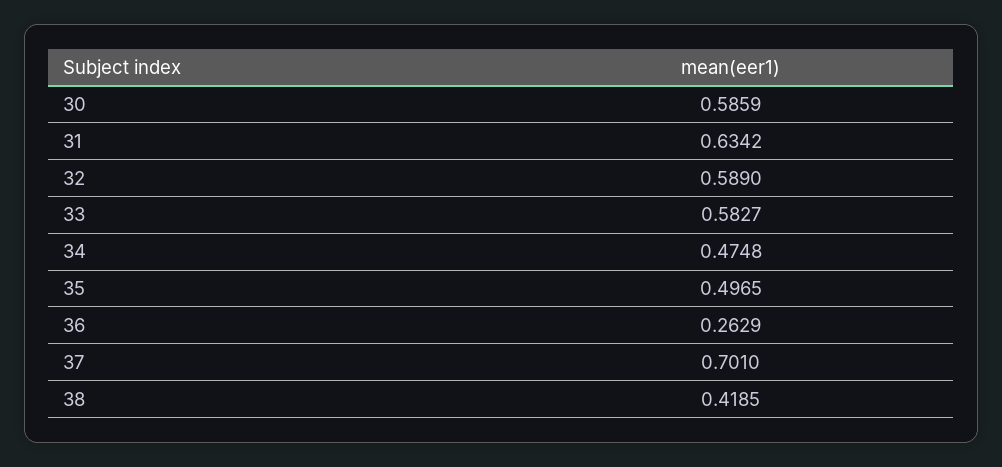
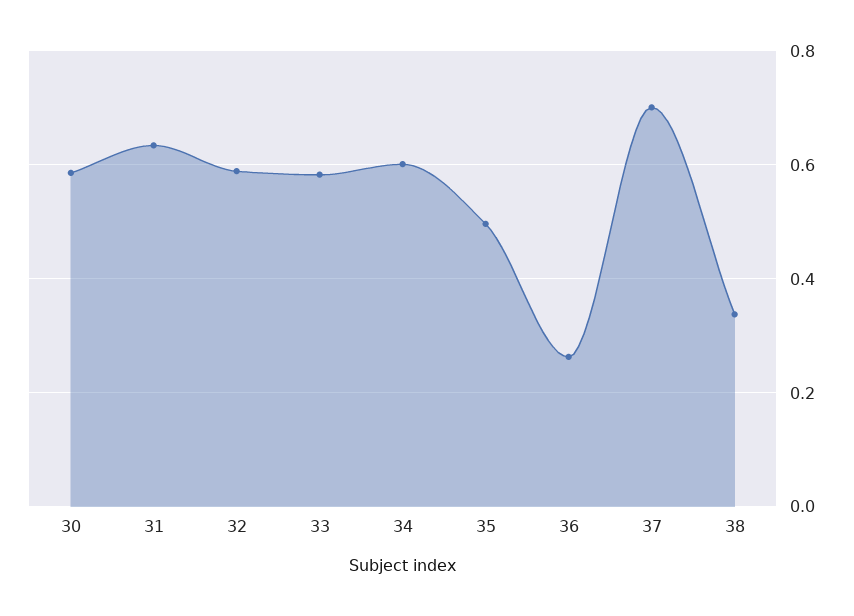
34: 0.4748 -> 0.6
38: 0.4185 -> 0.34

